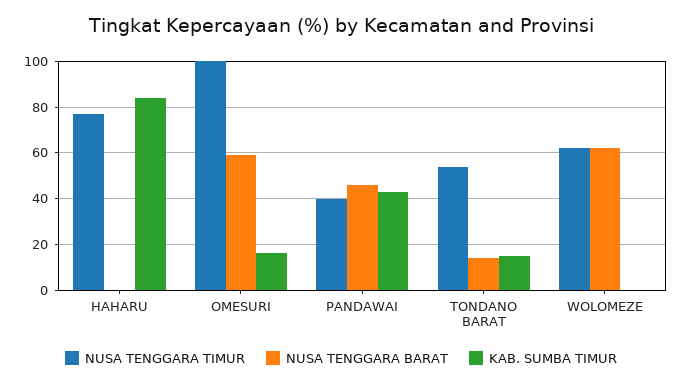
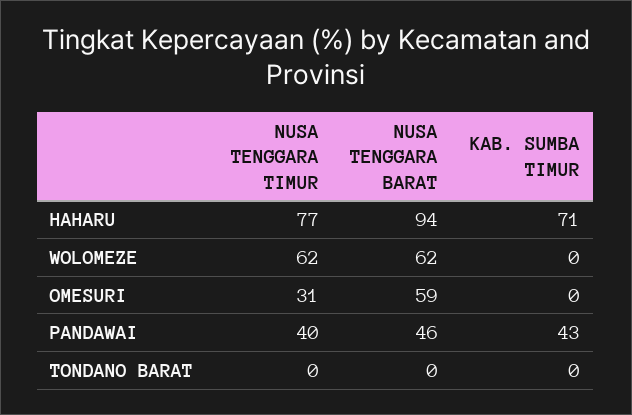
NUSA TENGGARA BARAT, HAHARU: 0 -> 94
KAB. SUMBA TIMUR, HAHARU: 85 -> 71
NUSA TENGGARA TIMUR, OMESURI: 100 -> 31
KAB. SUMBA TIMUR, OMESURI: 15 -> 0
NUSA TENGGARA TIMUR, TONDANO BARAT: 55 -> 0
NUSA TENGGARA BARAT, TONDANO BARAT: 15 -> 0
KAB. SUMBA TIMUR, TONDANO BARAT: 15 -> 0

